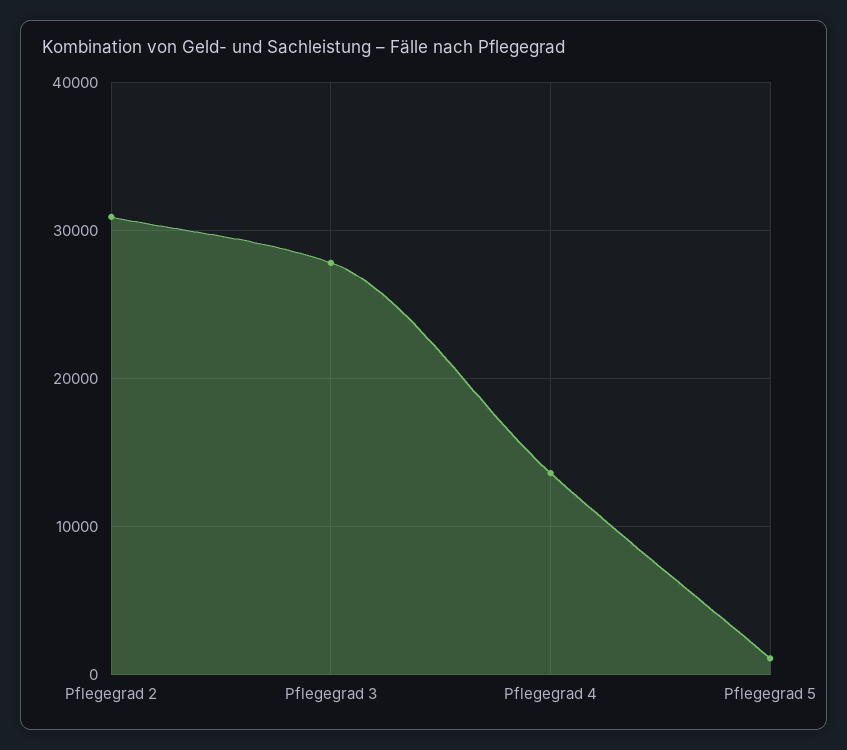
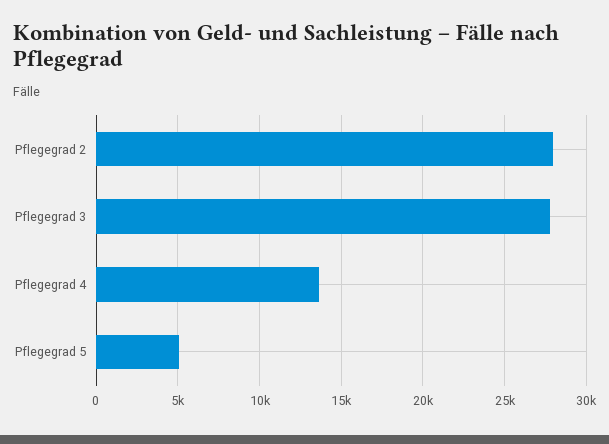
Pflegegrad 2: 31000 -> 28000
Pflegegrad 5: 1000 -> 5000

